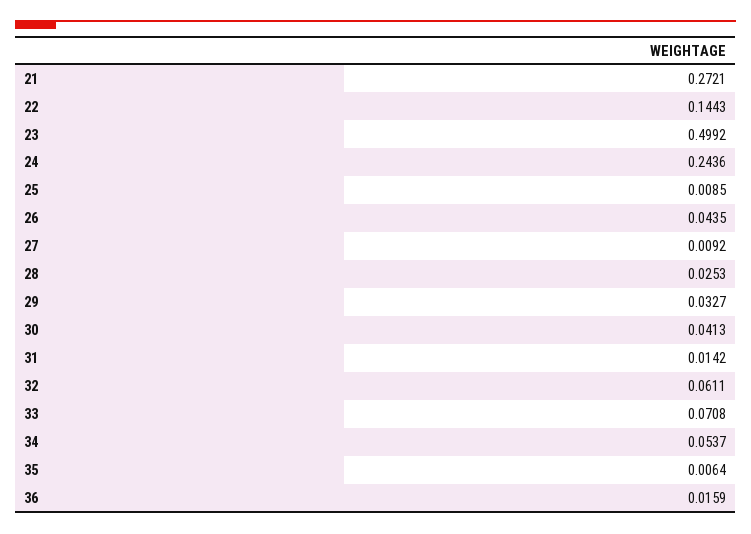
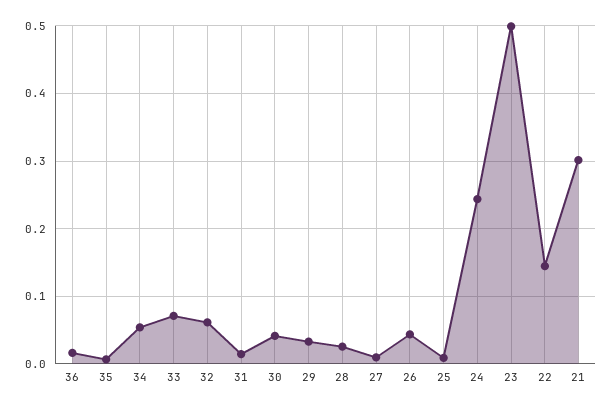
21: 0.2721 -> 0.3

